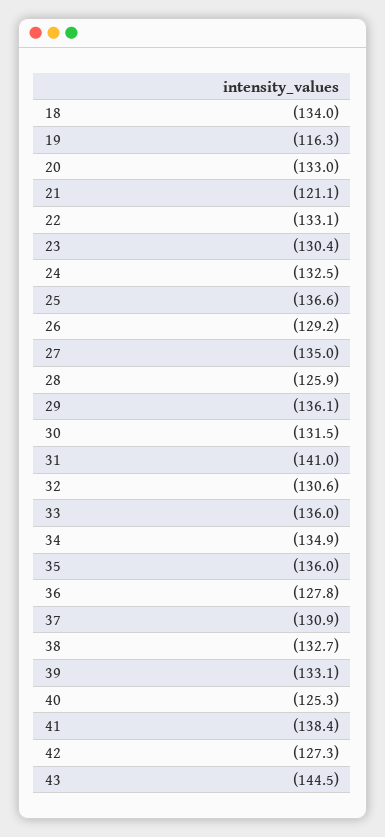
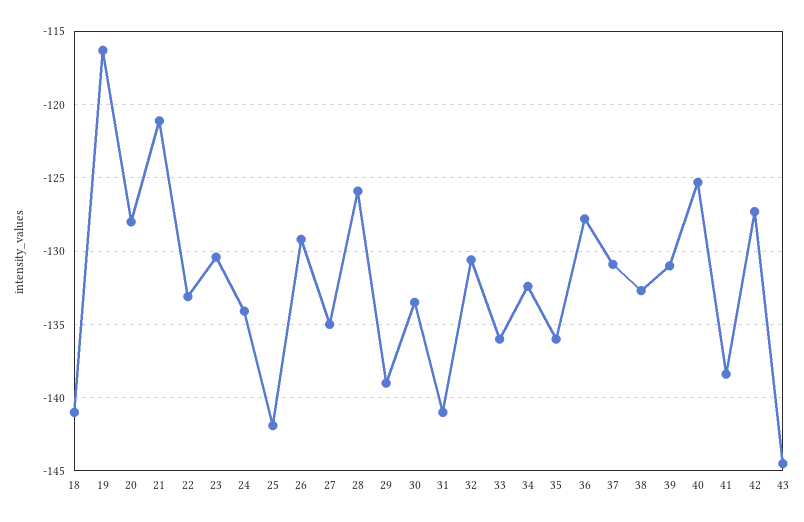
18: -134 -> -141
20: -133 -> -128
24: -132.5 -> -134
25: -136.6 -> -142
29: -136.1 -> -139
30: -131.5 -> -133.5
34: -134.9 -> -132.5
39: -133.1 -> -131

